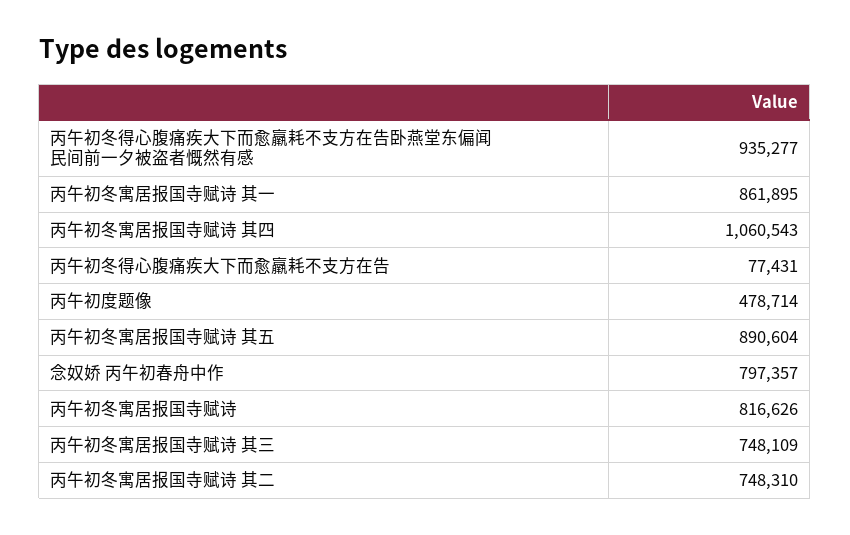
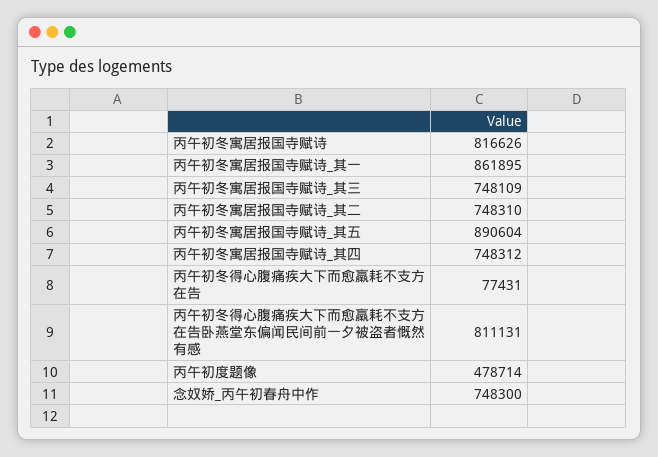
丙午初冬得心腹痛疾大下而愈羸耗不支方在告卧燕堂东偏闻民间前一夕被盗者慨然有感: 935277 -> 811131
丙午初冬寓居报国寺赋诗 其四: 1060543 -> 748312
念奴娇 丙午初春舟中作: 797357 -> 748300

